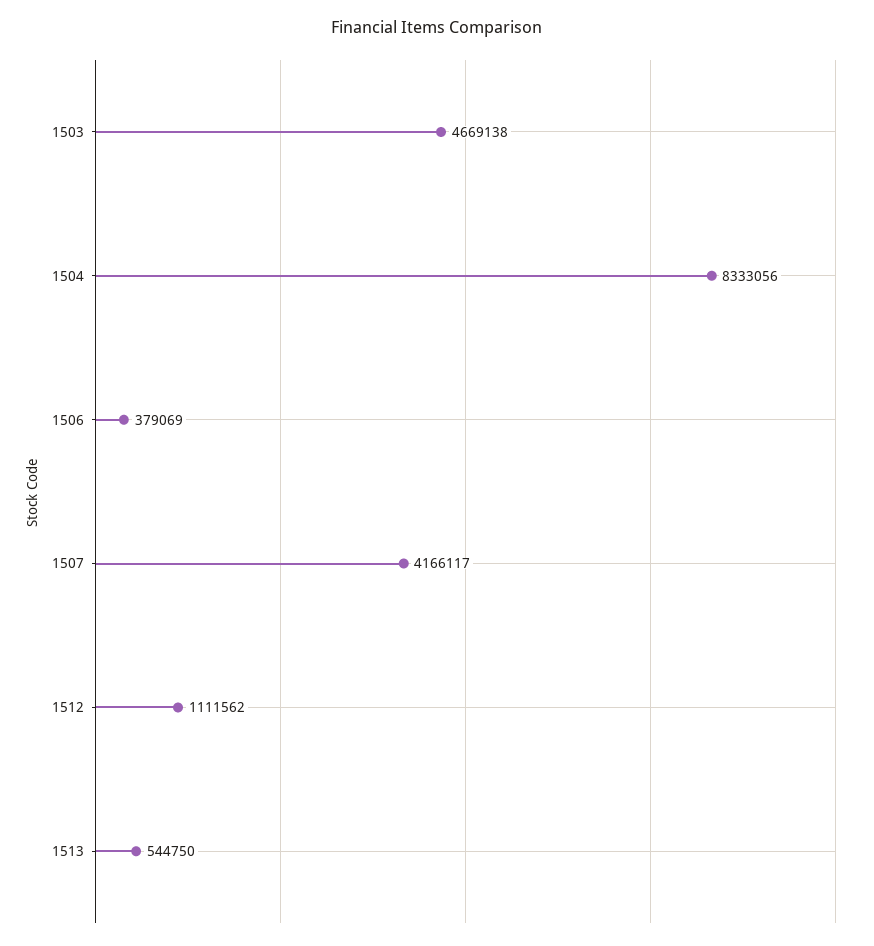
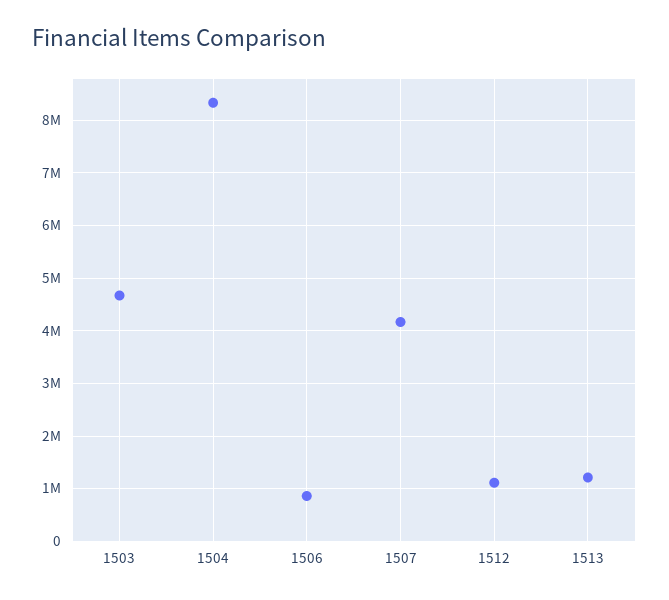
1506: 379069 -> 800000
1513: 544750 -> 1200000

